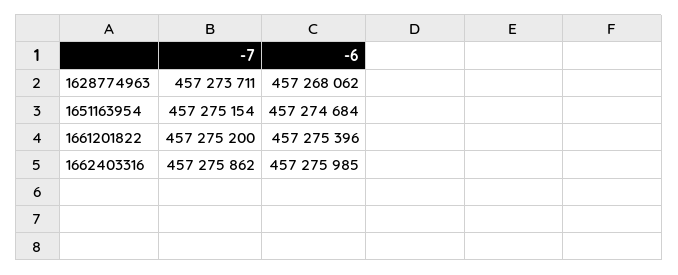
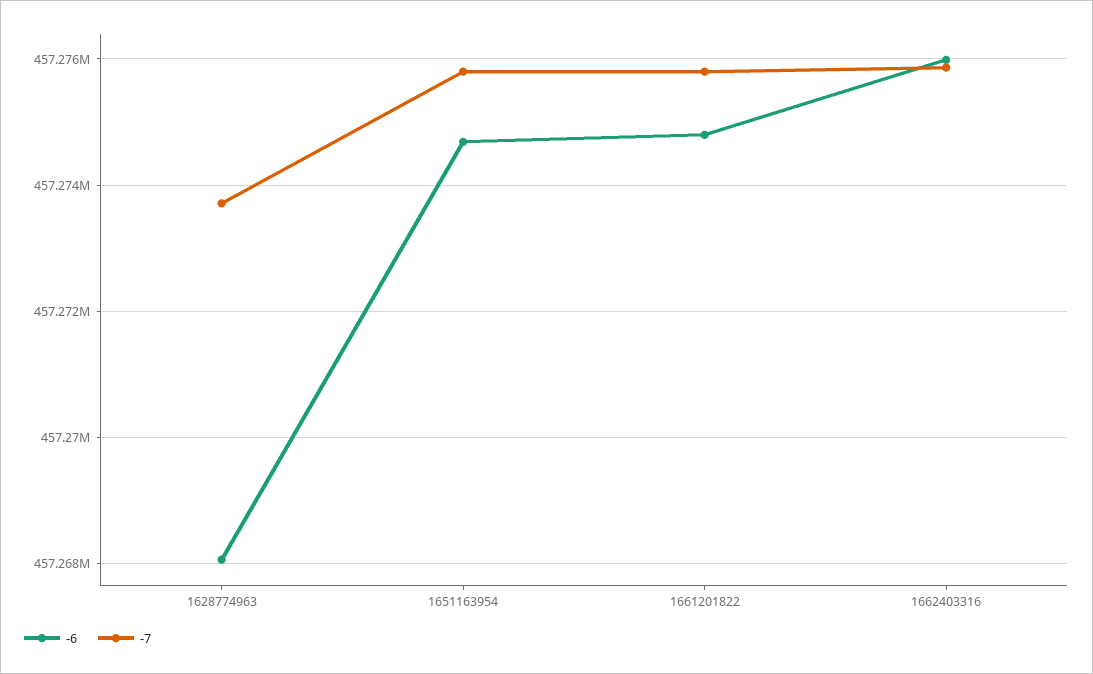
-7, 1651163954: 457275154 -> 457275800
-7, 1661201822: 457275200 -> 457275800
-6, 1661201822: 457275396 -> 457274800

